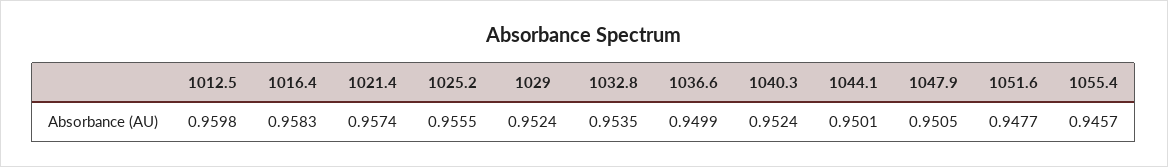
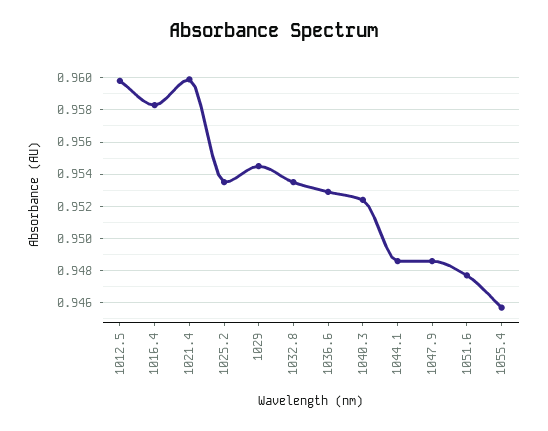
1021.4: 0.9574 -> 0.96
1025.2: 0.9555 -> 0.9535
1029: 0.9524 -> 0.9545
1036.6: 0.9499 -> 0.953
1044.1: 0.9501 -> 0.9485
1047.9: 0.9505 -> 0.9485

